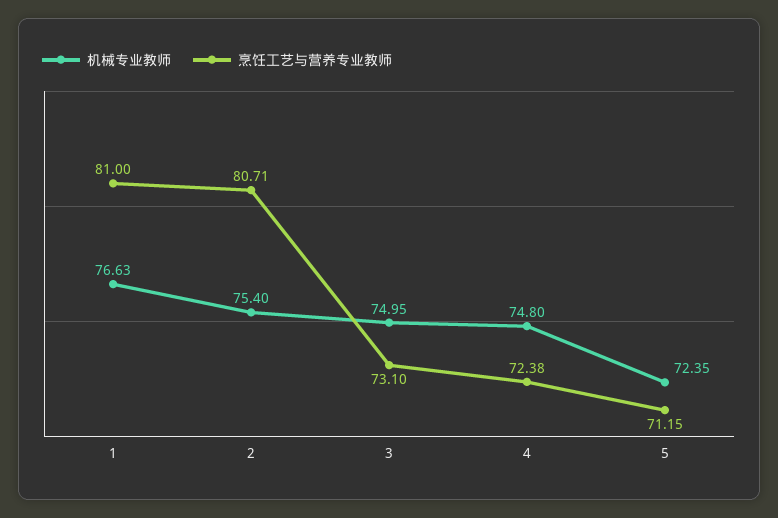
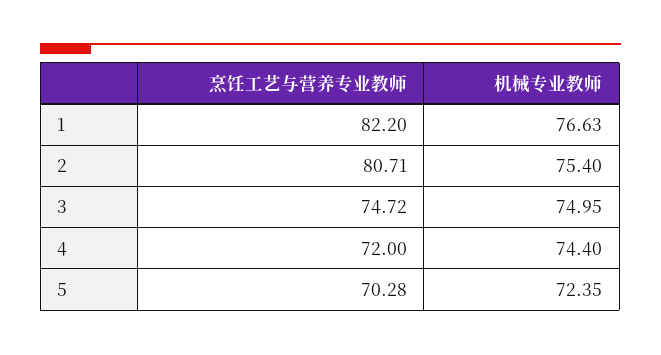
烹饪工艺与营养专业教师, 1: 81 -> 82.2
烹饪工艺与营养专业教师, 3: 73.1 -> 74.72
机械专业教师, 4: 74.8 -> 74.4
烹饪工艺与营养专业教师, 4: 72.38 -> 72
烹饪工艺与营养专业教师, 5: 71.15 -> 70.28

